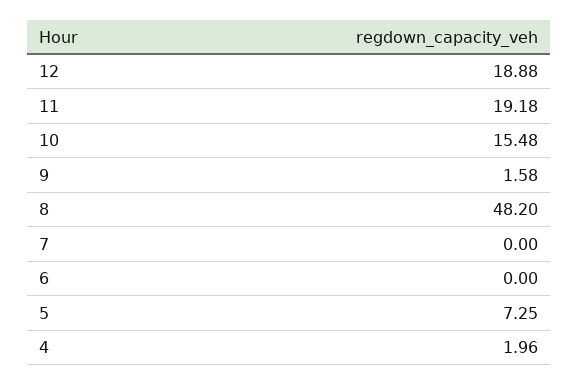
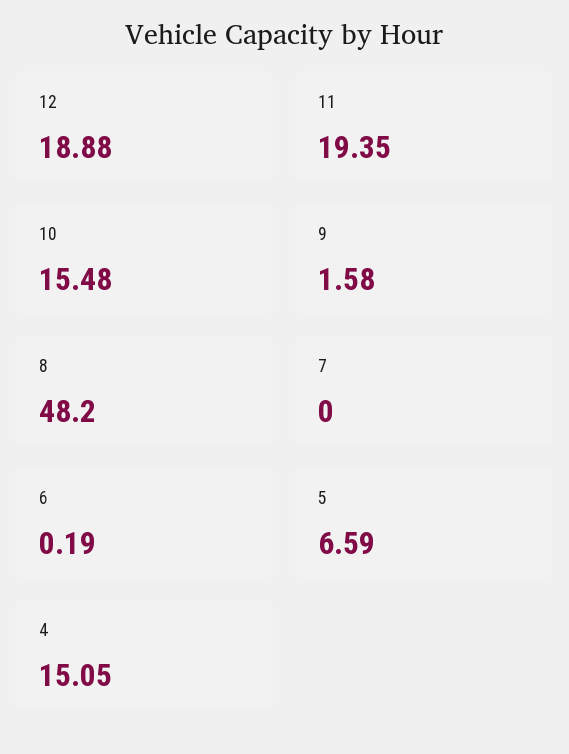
11: 19.18 -> 19.35
6: 0 -> 0.19
5: 7.25 -> 6.59
4: 1.96 -> 15.05

